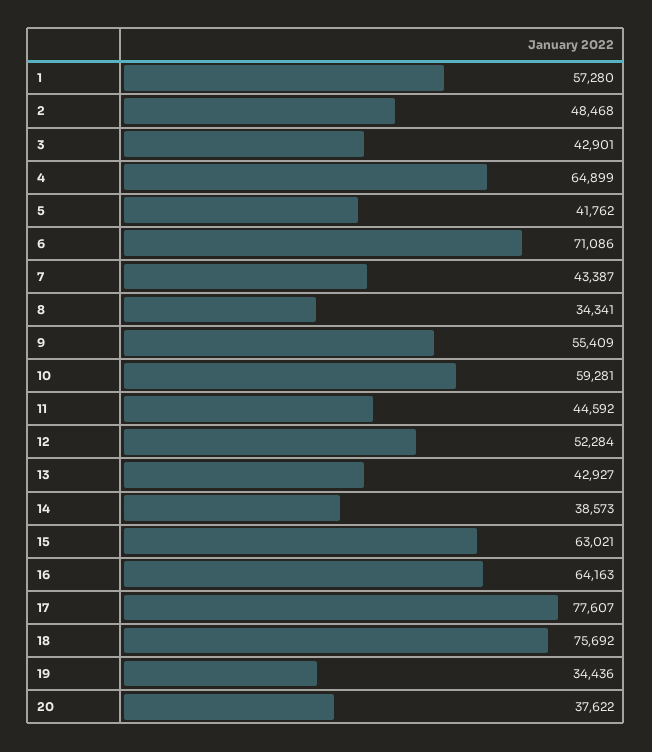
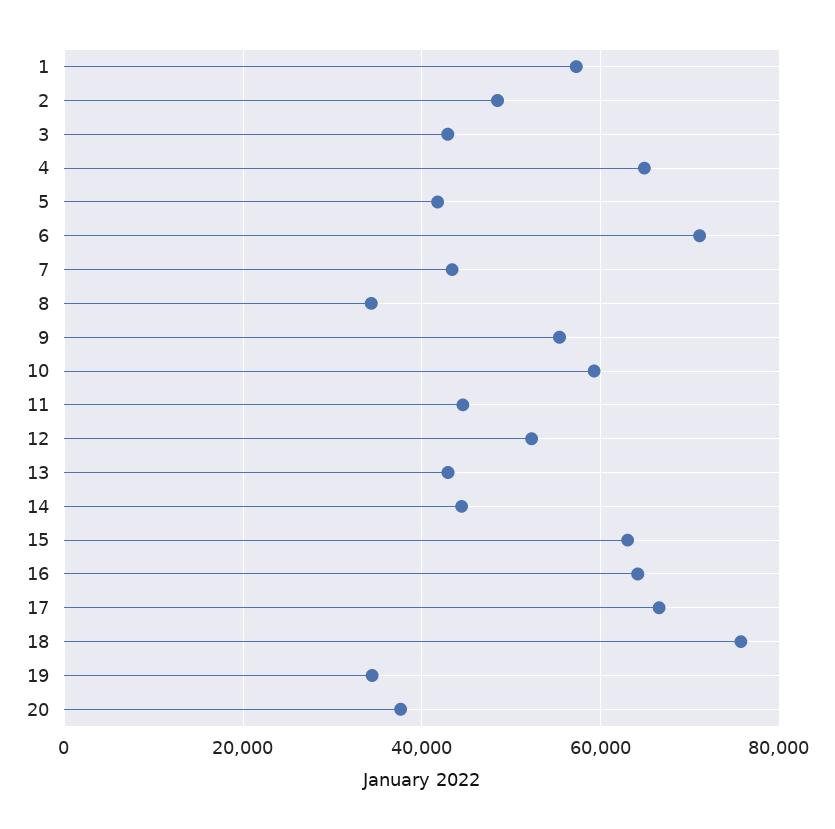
14: 38573 -> 44000
17: 77607 -> 66000

